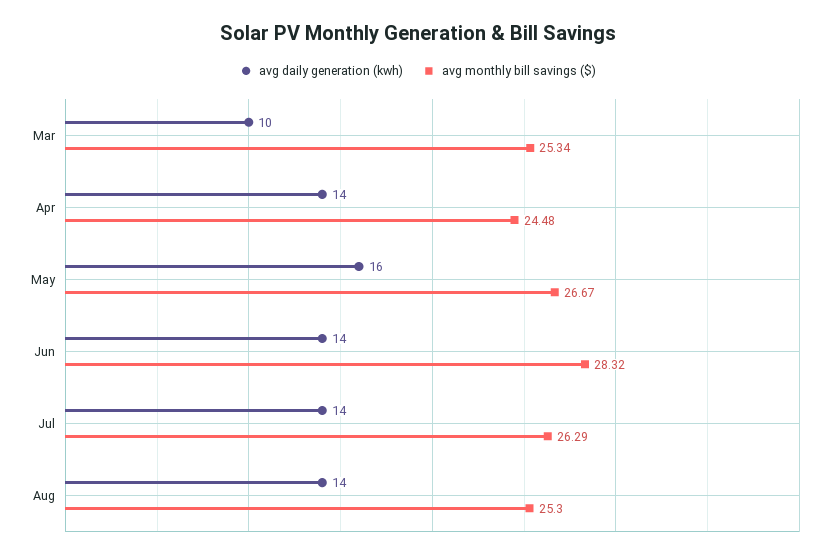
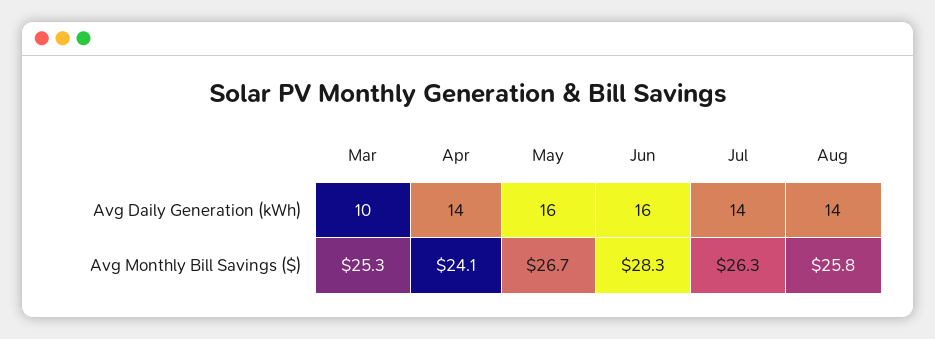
avg monthly bill savings ($), Apr: 24.48 -> 24.1
avg daily generation (kwh), Jun: 14 -> 16
avg monthly bill savings ($), Aug: 25.3 -> 25.8

